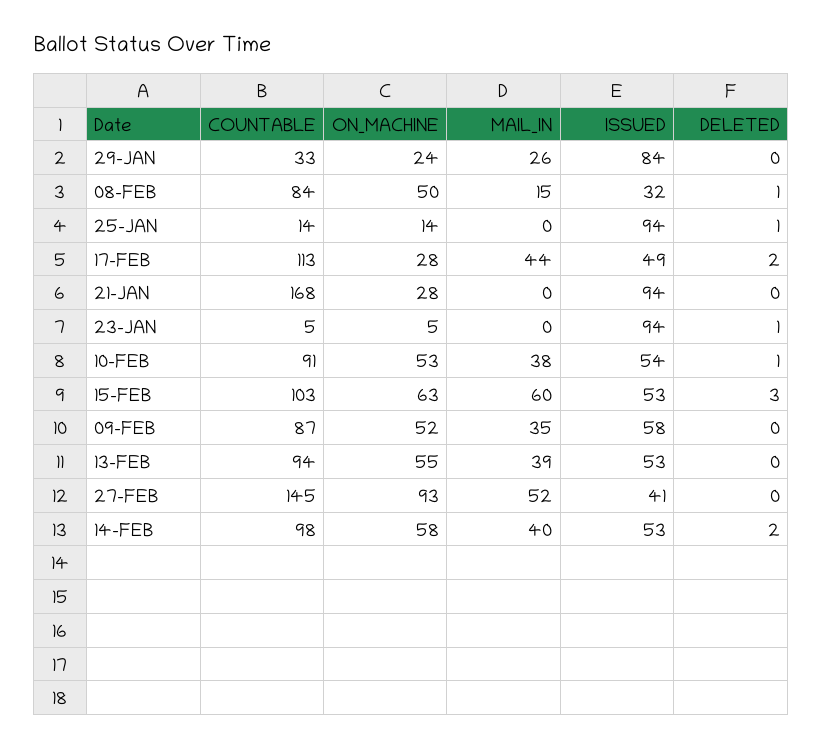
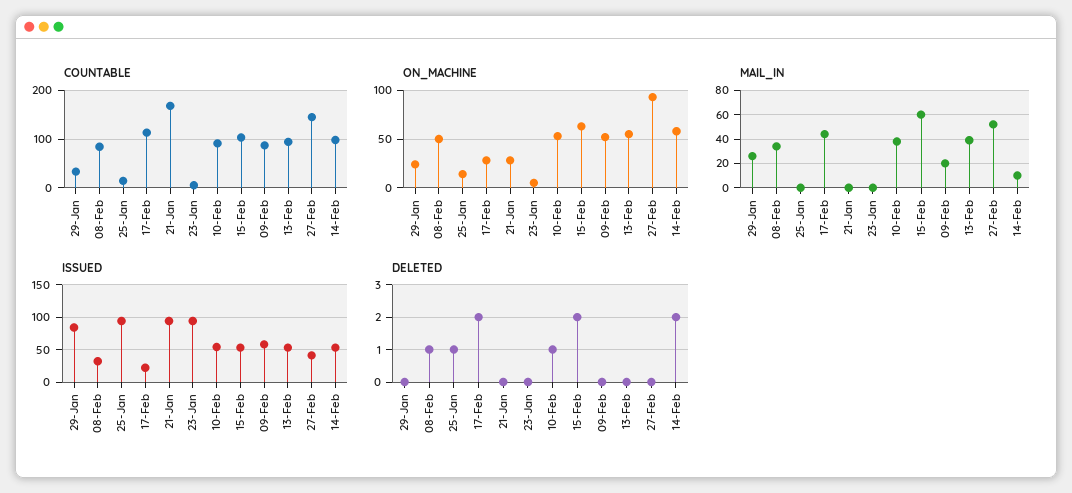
MAIL_IN, 08-FEB: 15 -> 35
ISSUED, 17-FEB: 49 -> 20
DELETED, 23-JAN: 1 -> 0
DELETED, 15-FEB: 3 -> 2
MAIL_IN, 09-FEB: 35 -> 20
MAIL_IN, 14-FEB: 40 -> 10

